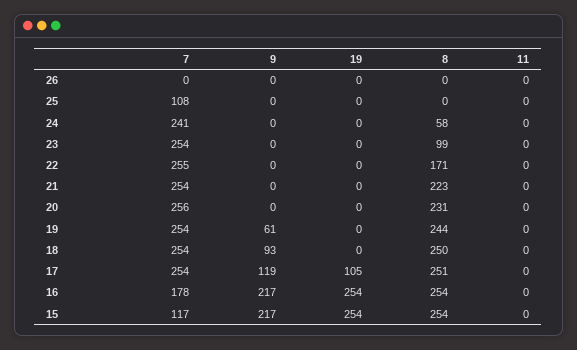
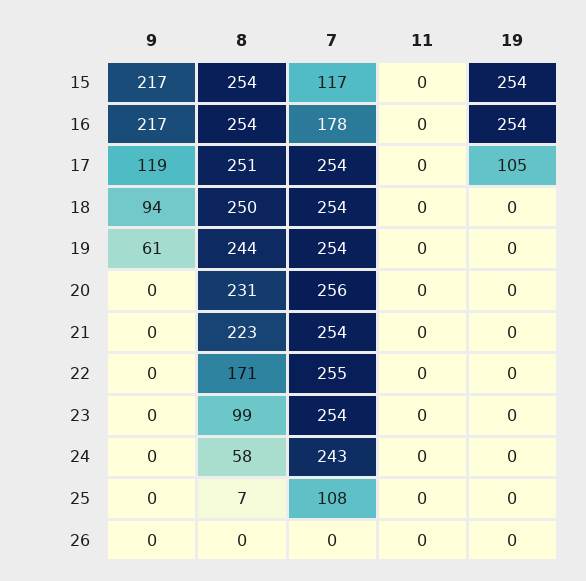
8, 25: 0 -> 7
7, 24: 241 -> 243
9, 18: 93 -> 94

